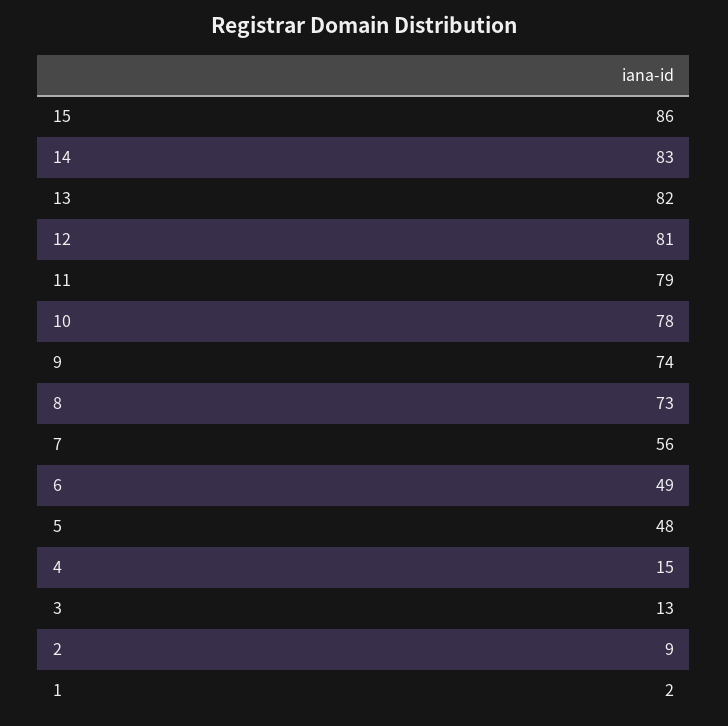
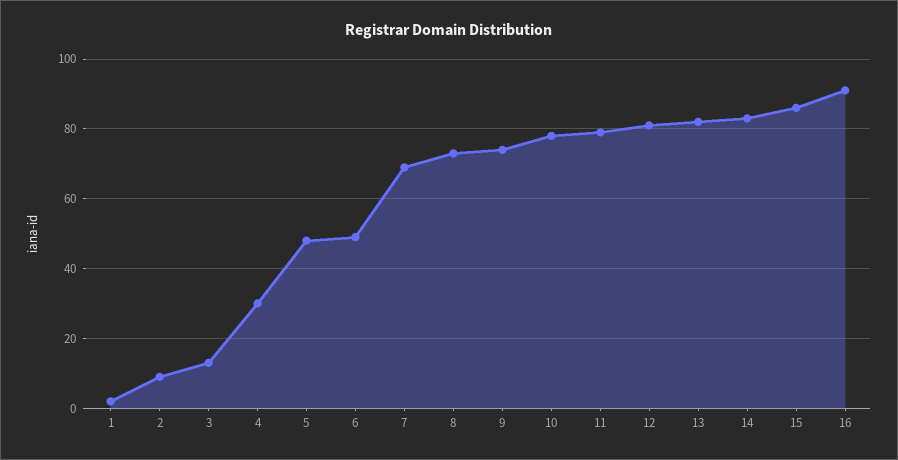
7: 56 -> 70
4: 15 -> 30
16: none -> 90

